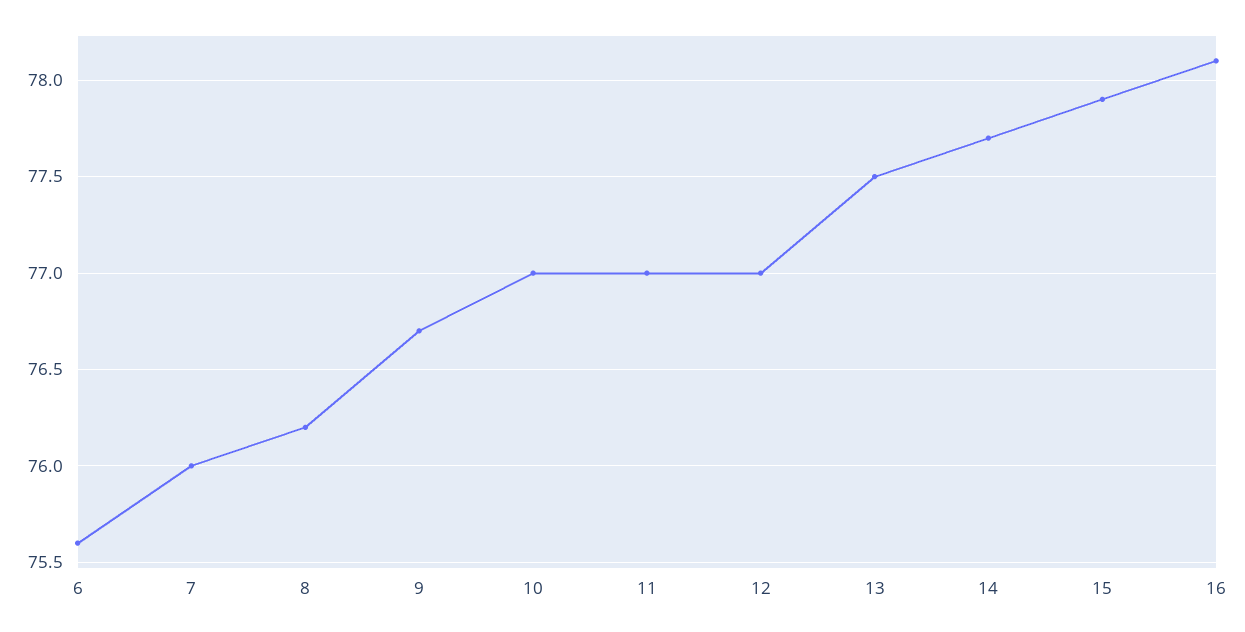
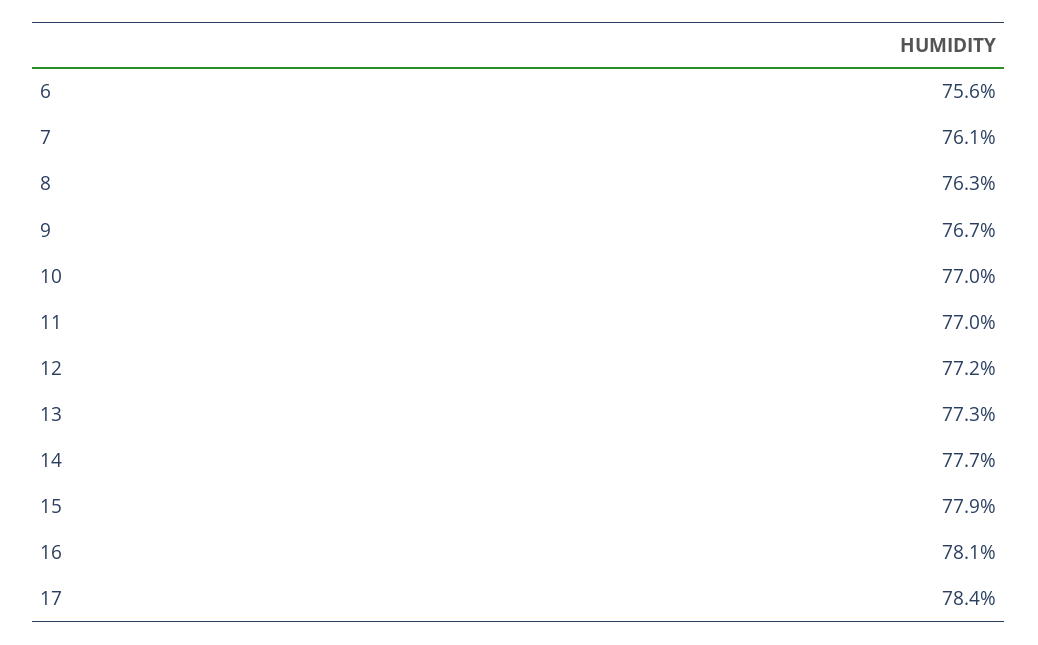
7: 76 -> 76.1
8: 76.2 -> 76.3
12: 77 -> 77.2
13: 77.5 -> 77.3
17: none -> 78.4

